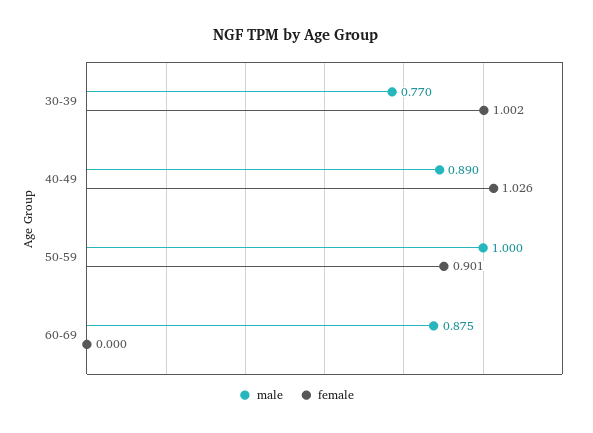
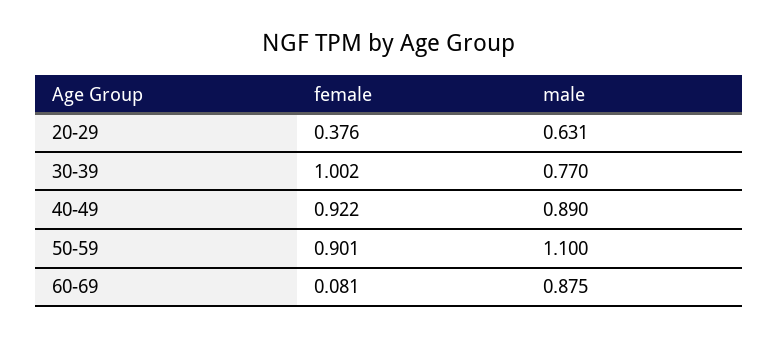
female, 40-49: 1.026 -> 0.922
male, 50-59: 1 -> 1.1
female, 60-69: 0 -> 0.081
female, 20-29: none -> 0.376
male, 20-29: none -> 0.631

